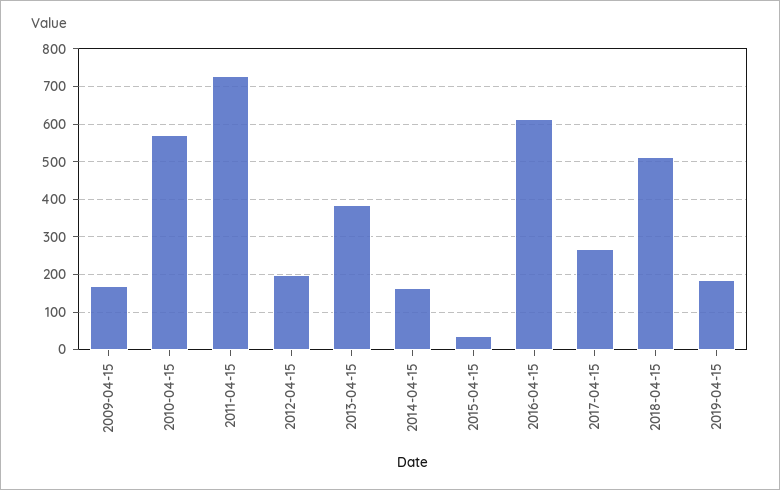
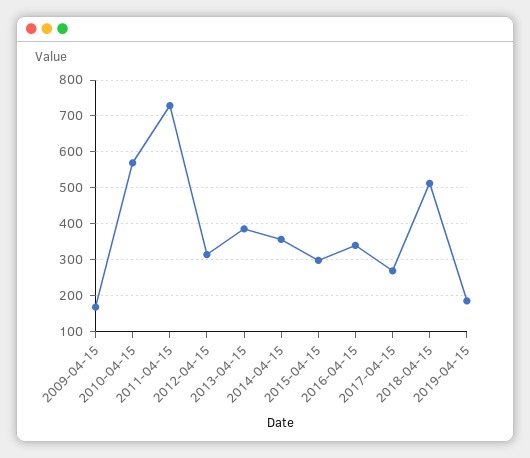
2012-04-15: 200 -> 320
2014-04-15: 160 -> 360
2015-04-15: 40 -> 300
2016-04-15: 620 -> 340

